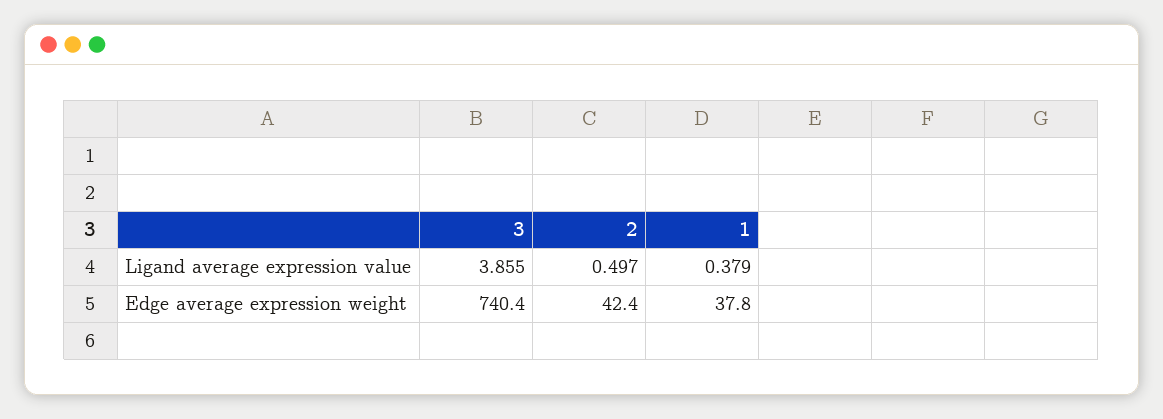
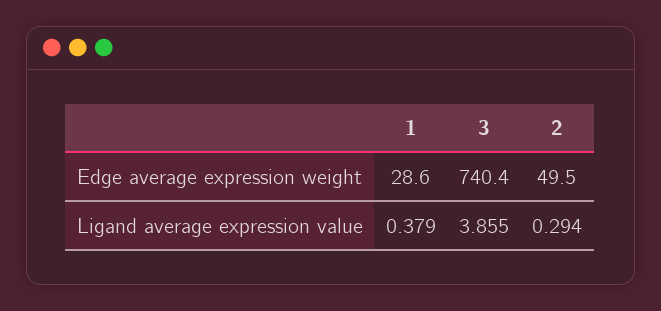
2, Ligand average expression value: 0.497 -> 0.294
2, Edge average expression weight: 42.4 -> 49.5
1, Edge average expression weight: 37.8 -> 28.6

